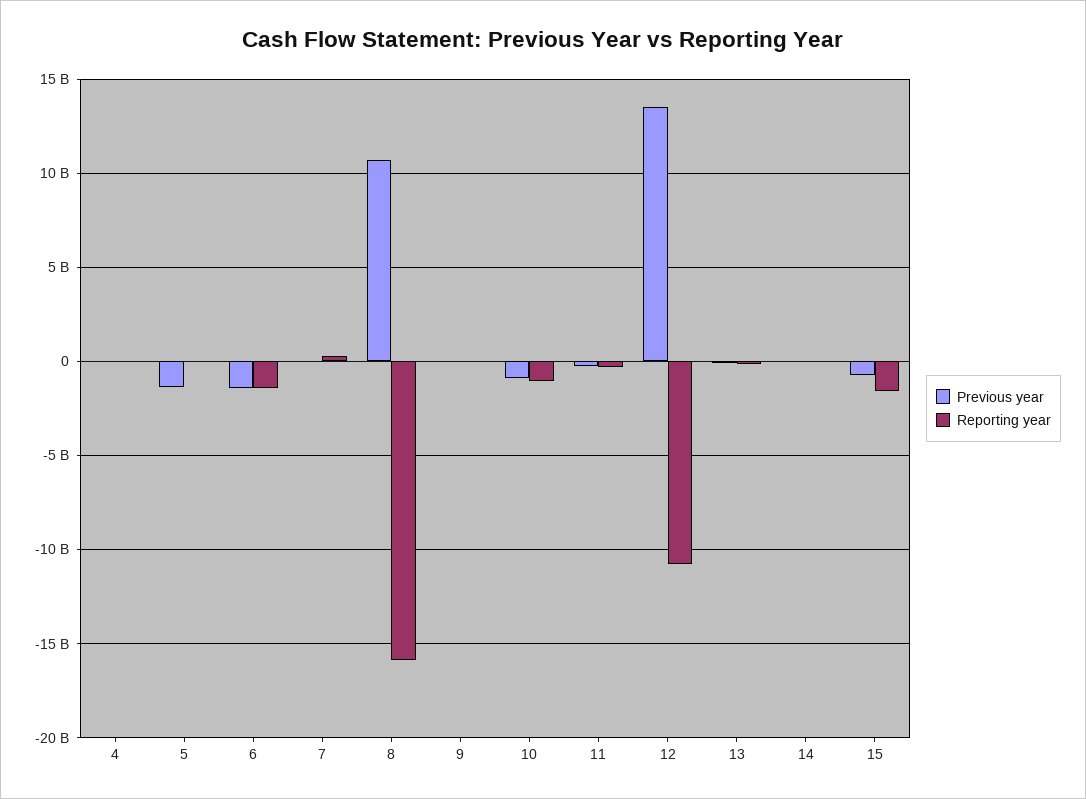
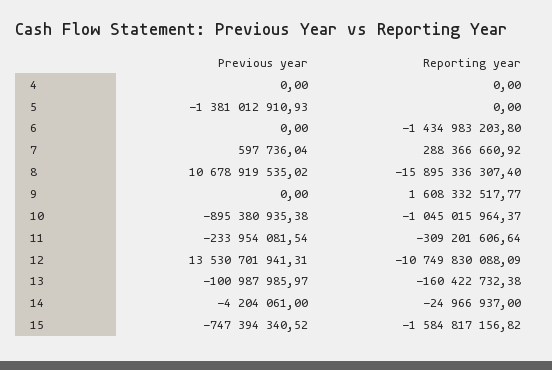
Previous year, 6: -1500000000 -> 0
Reporting year, 9: 0 -> 1608332517.77

